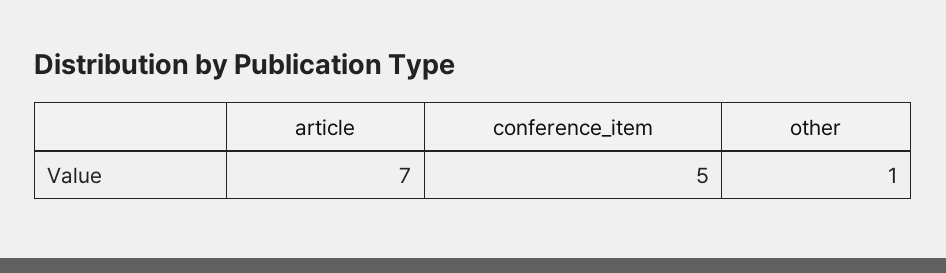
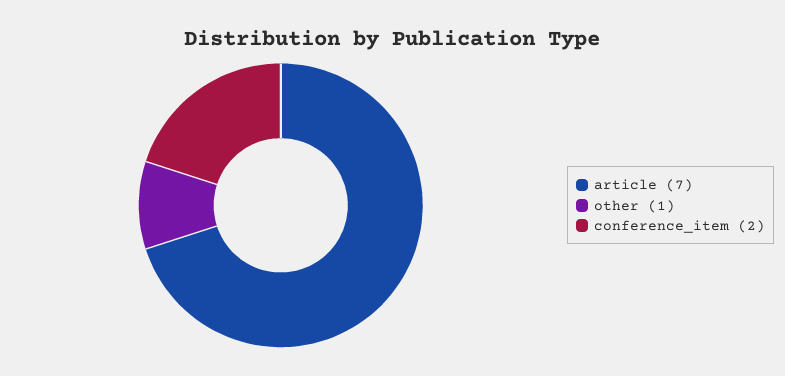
conference_item: 5 -> 2

